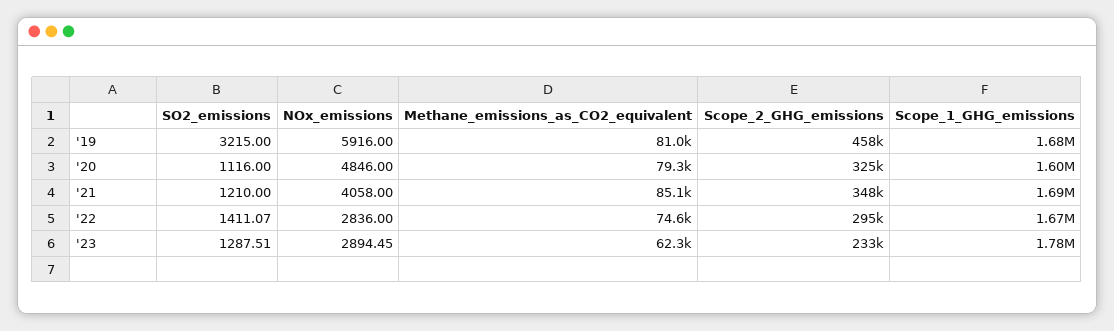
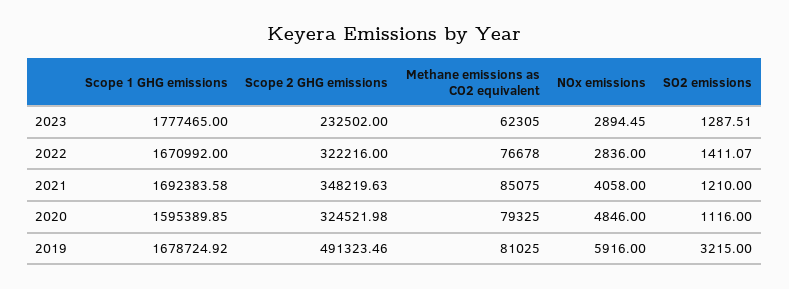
Scope_2_GHG_emissions, '19: 458000 -> 491323.46
Methane_emissions_as_CO2_equivalent, '22: 74600 -> 76678
Scope_2_GHG_emissions, '22: 295000 -> 322216

